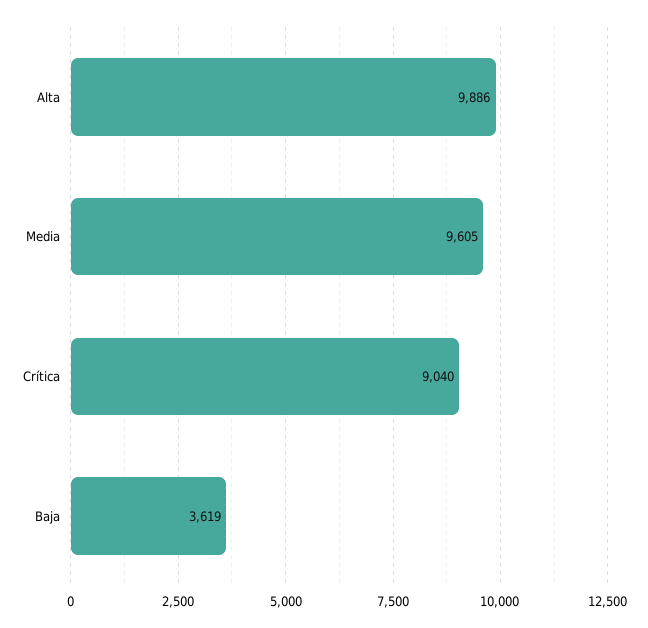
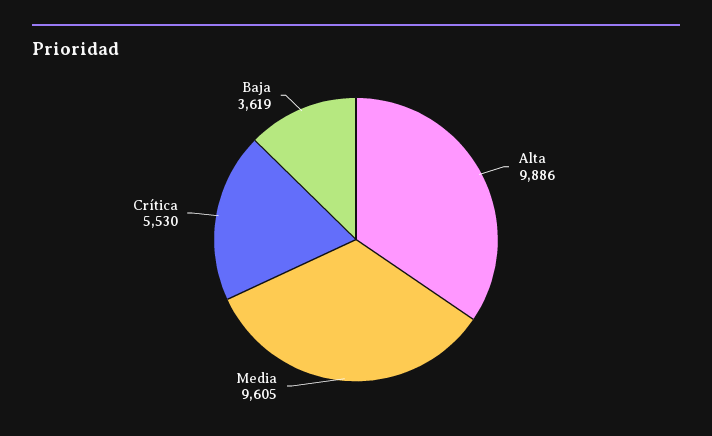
Crítica: 9040 -> 5530

